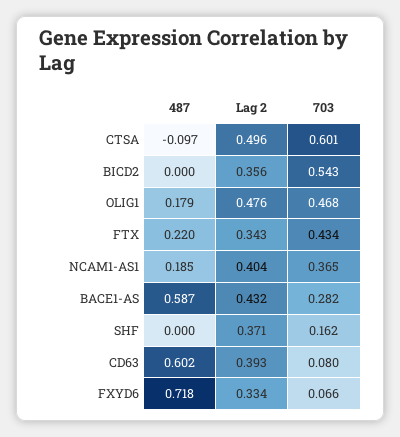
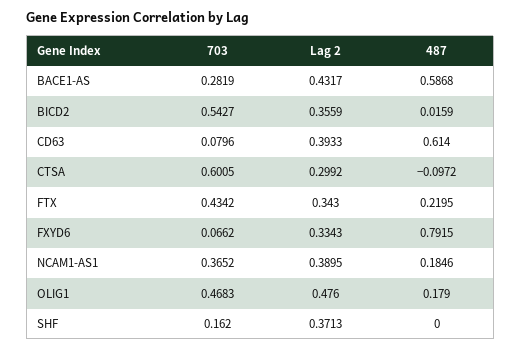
Lag 2, CTSA: 0.496 -> 0.2992
487, BICD2: 0 -> 0.0159
Lag 2, NCAM1-AS1: 0.404 -> 0.3895
487, CD63: 0.602 -> 0.614
487, FXYD6: 0.718 -> 0.7915

